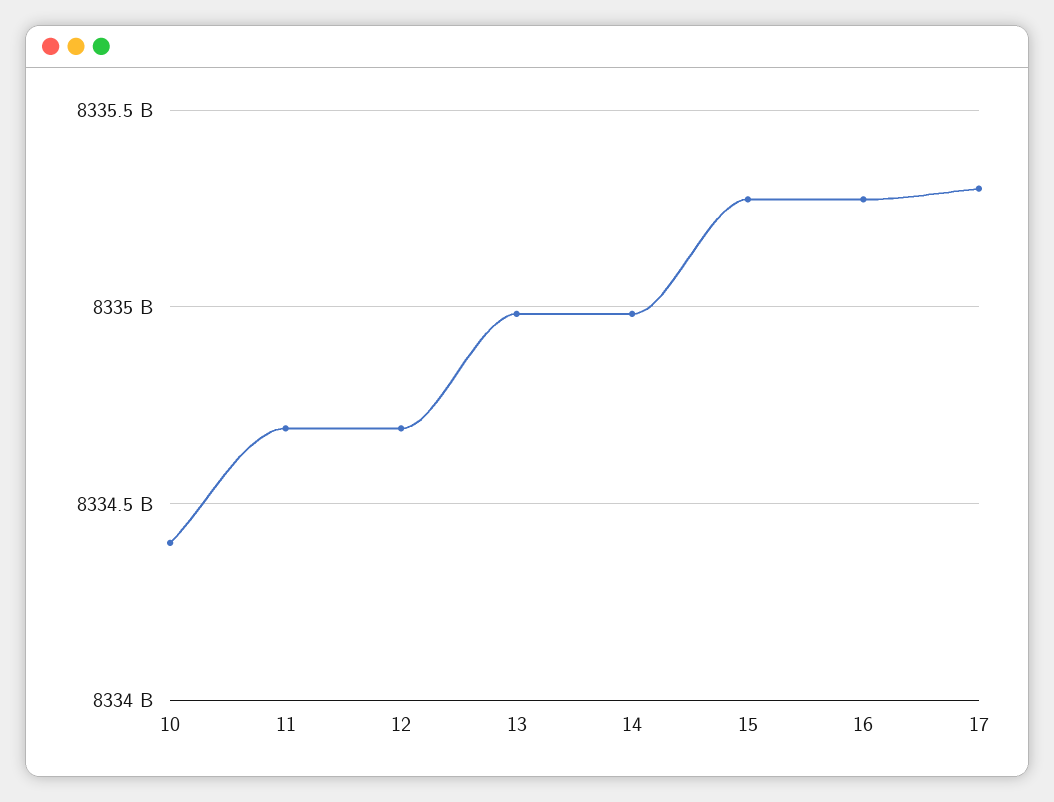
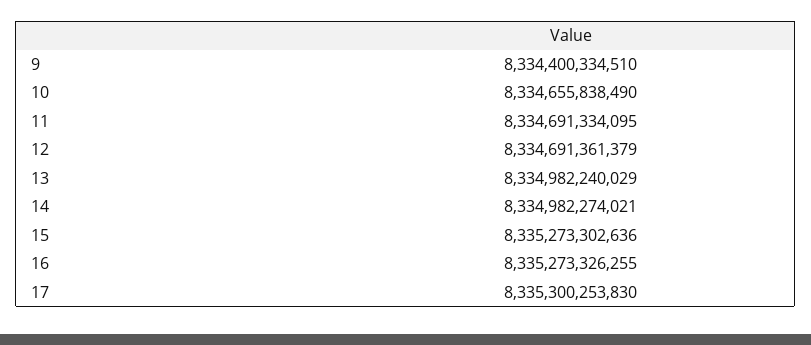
10: 8334400000000 -> 8334655838490
9: none -> 8334400334510

